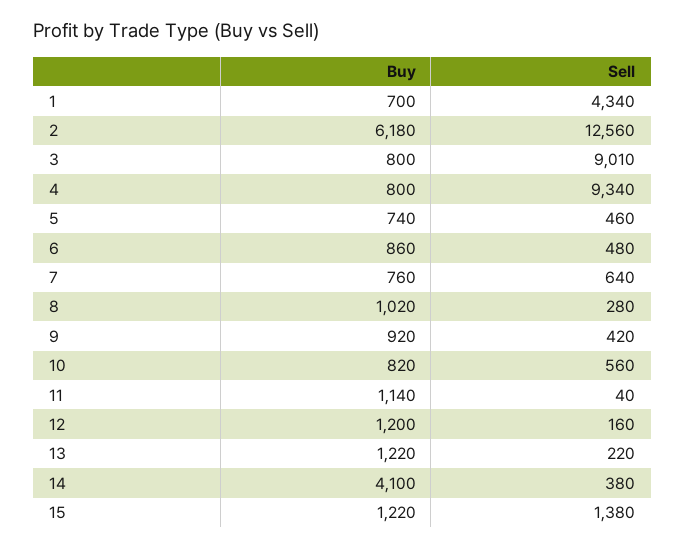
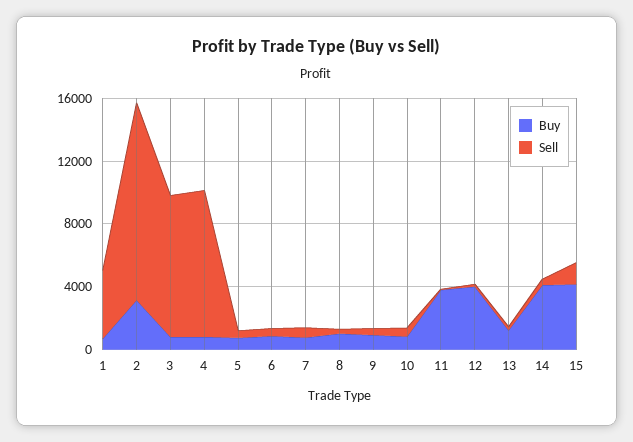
Buy, 2: 6180 -> 3000
Buy, 11: 1140 -> 4000
Buy, 12: 1200 -> 4000
Buy, 15: 1220 -> 4000

